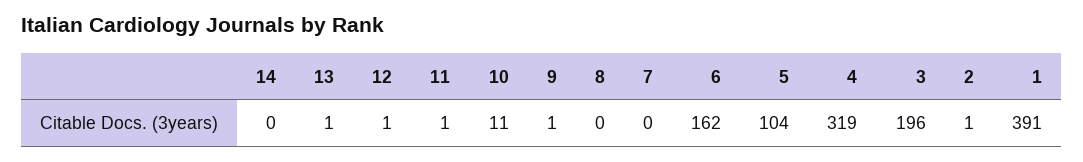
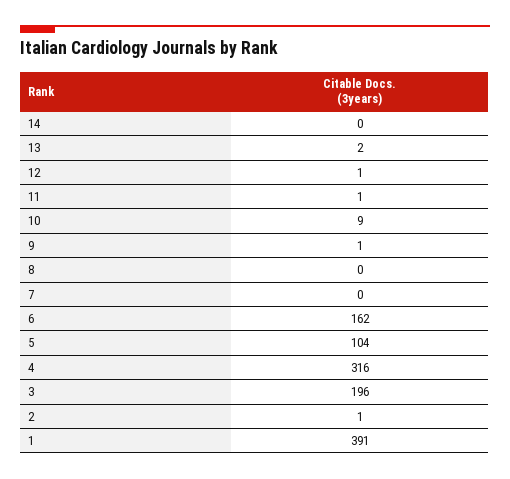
13: 1 -> 2
10: 11 -> 9
4: 319 -> 316

